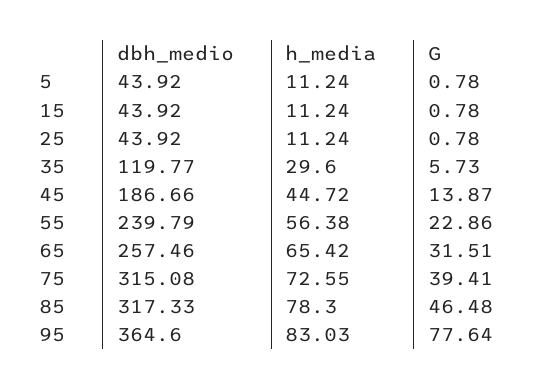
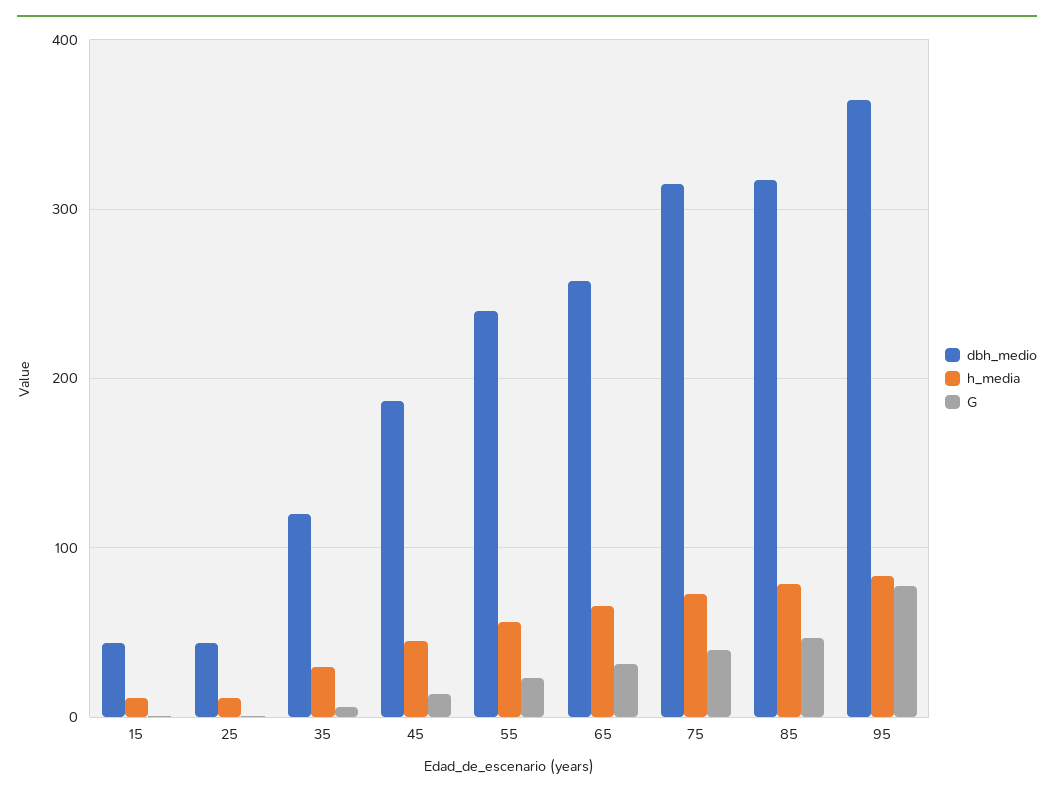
dbh_medio, 5: 43.92 -> none
h_media, 5: 11.24 -> none
G, 5: 0.78 -> none

